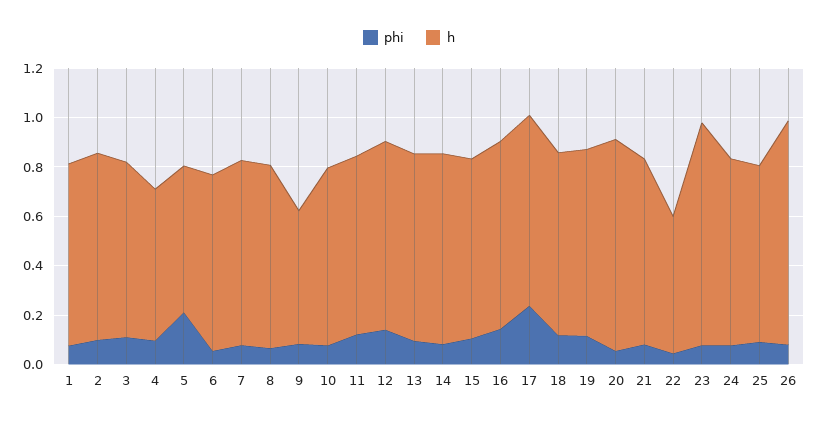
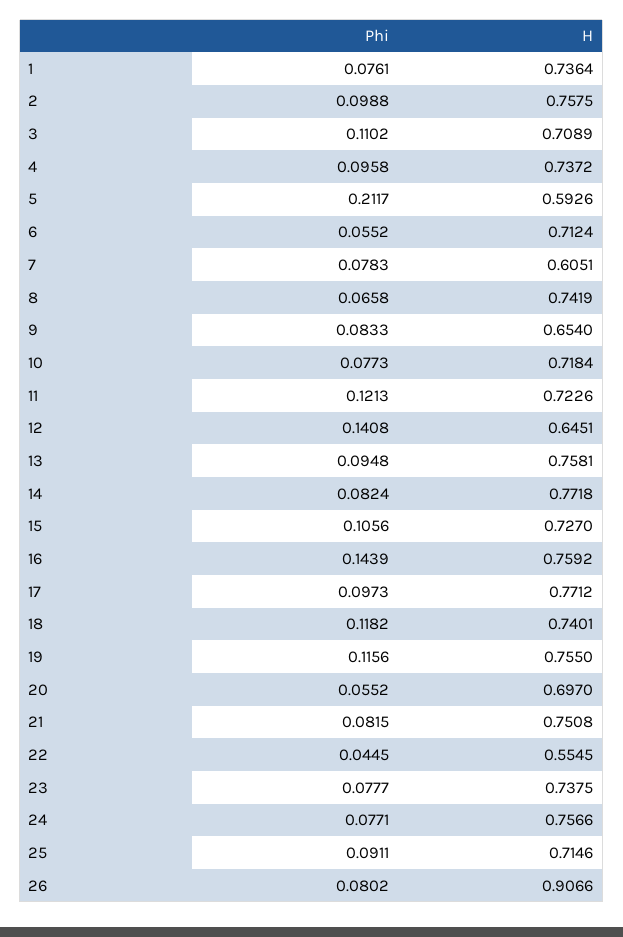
h, 4: 0.6 -> 0.7372
h, 7: 0.75 -> 0.6051
h, 9: 0.55 -> 0.654
h, 12: 0.75 -> 0.6451
phi, 17: 0.25 -> 0.0973
h, 20: 0.85 -> 0.697
h, 23: 0.9 -> 0.7375

